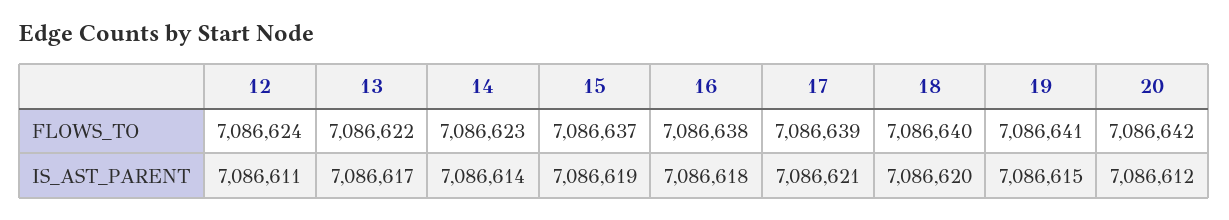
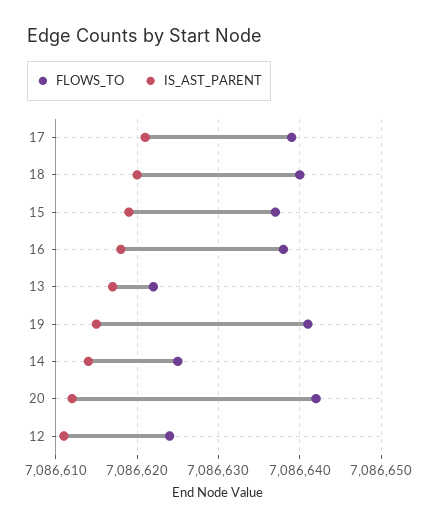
FLOWS_TO, 14: 7086623 -> 7086625

